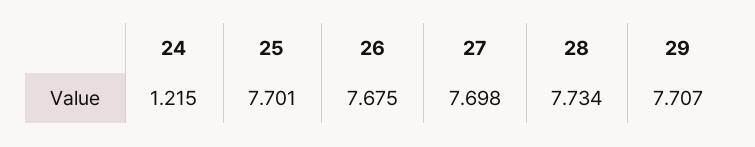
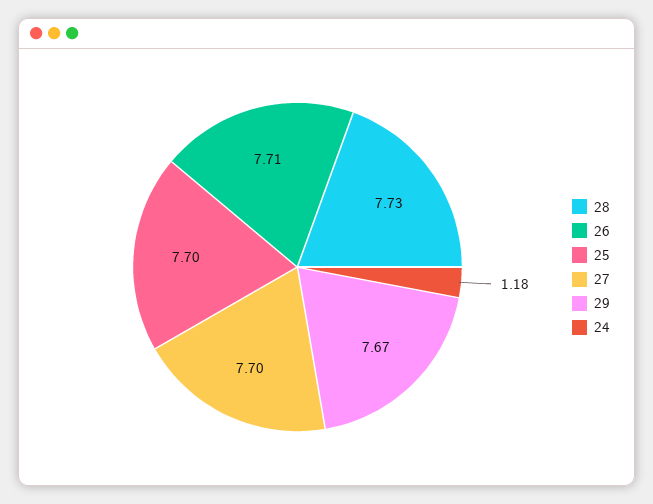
24: 1.215 -> 1.18
26: 7.675 -> 7.71
29: 7.707 -> 7.67

